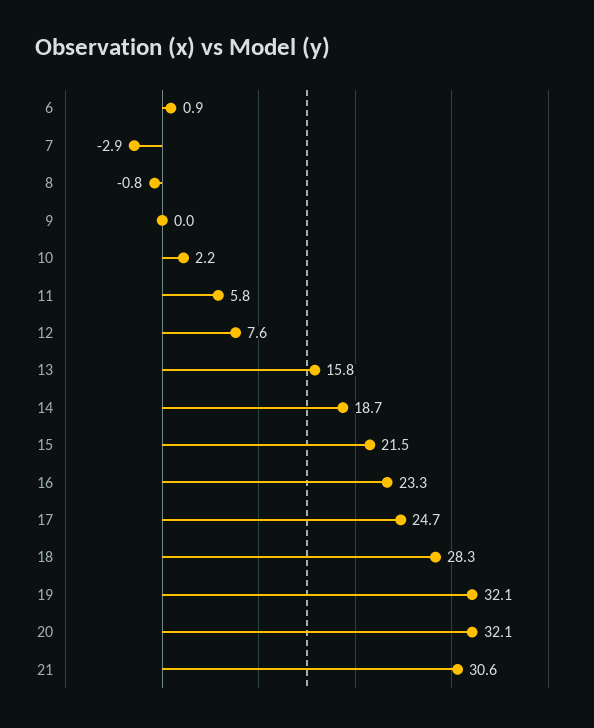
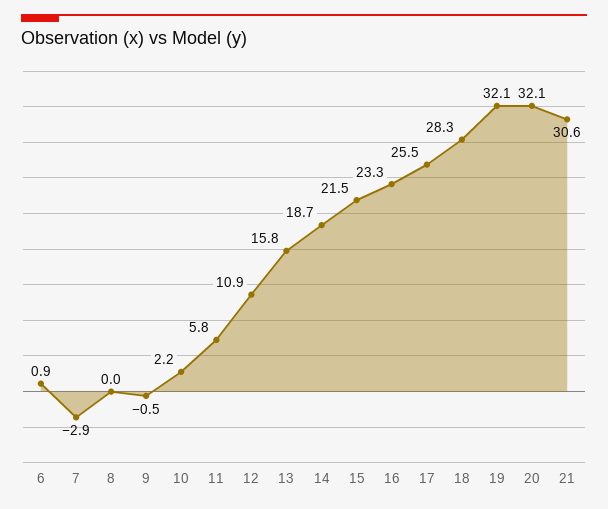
8: -0.8 -> 0
9: 0 -> -0.5
12: 7.6 -> 10.9
17: 24.7 -> 25.5

